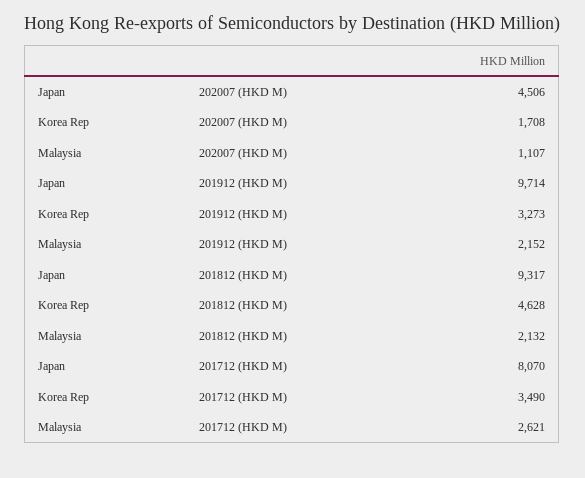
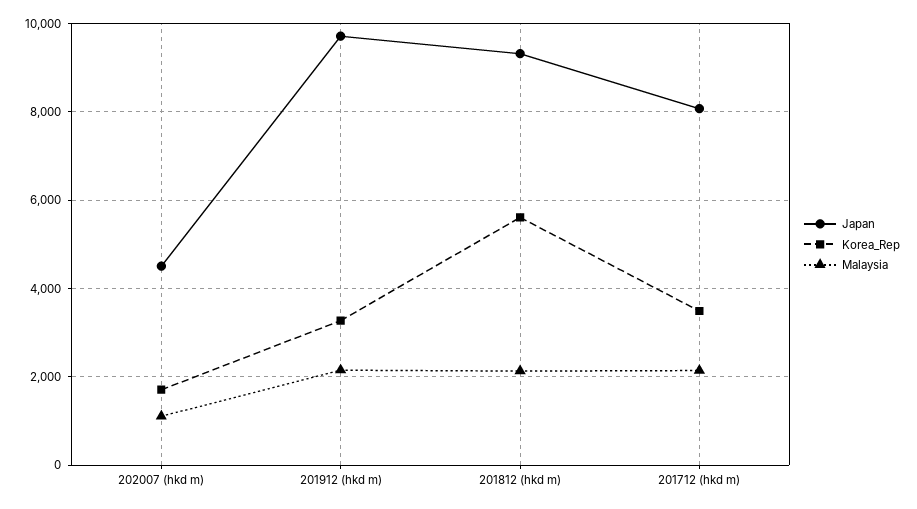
Korea Rep, 201812 (HKD M): 4628 -> 5600
Malaysia, 201712 (HKD M): 2621 -> 2200

